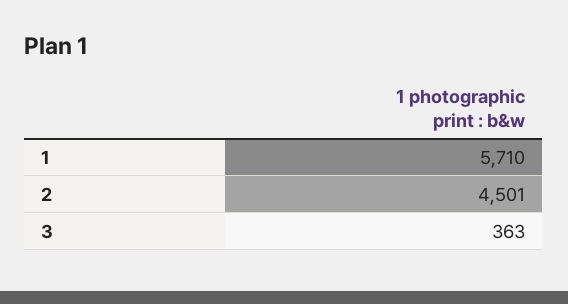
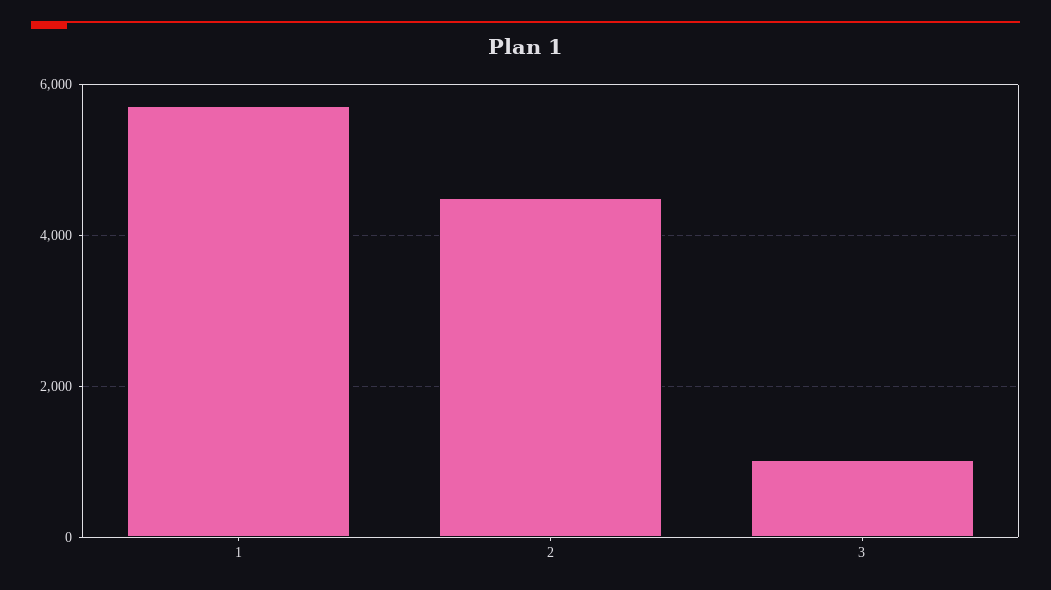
3: 363 -> 1000

